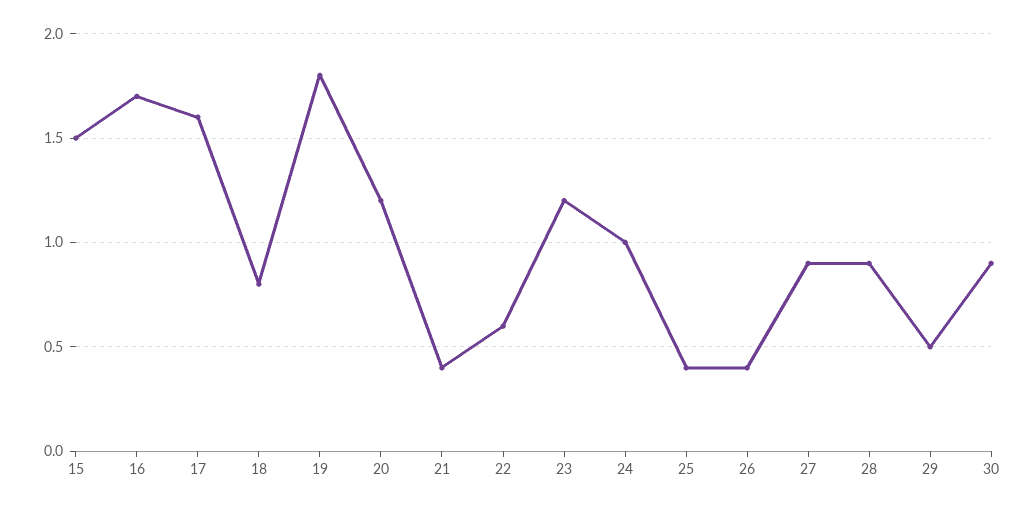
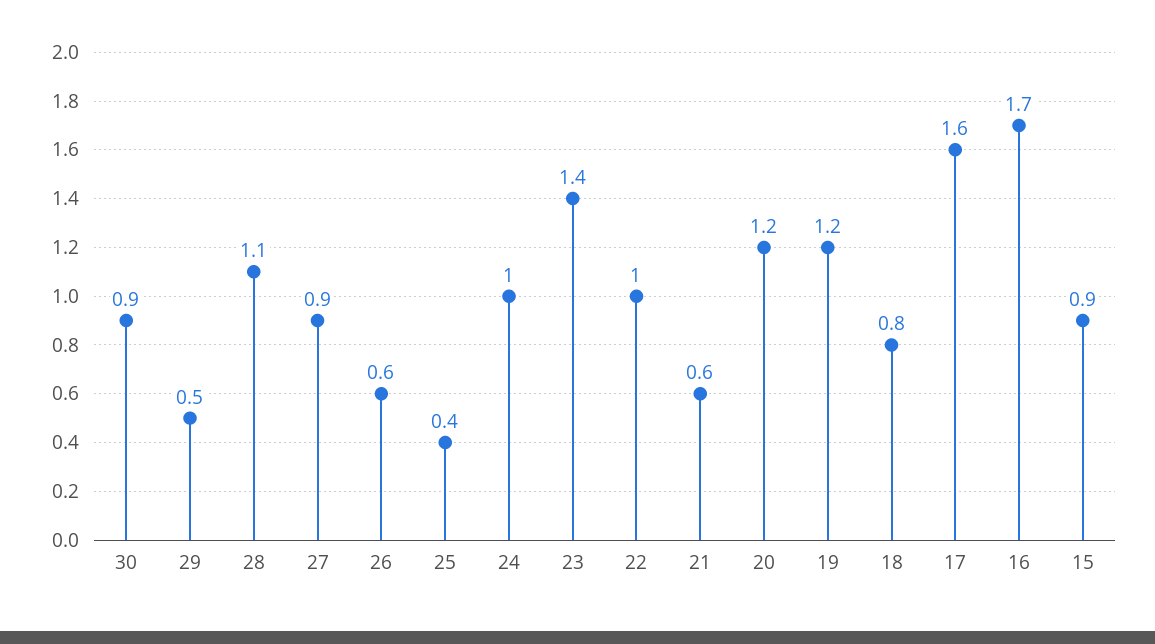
15: 1.5 -> 0.9
19: 1.8 -> 1.2
21: 0.4 -> 0.6
22: 0.6 -> 1
23: 1.2 -> 1.4
26: 0.4 -> 0.6
28: 0.9 -> 1.1

